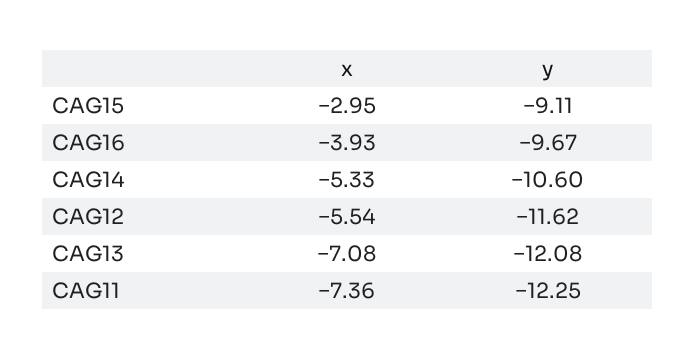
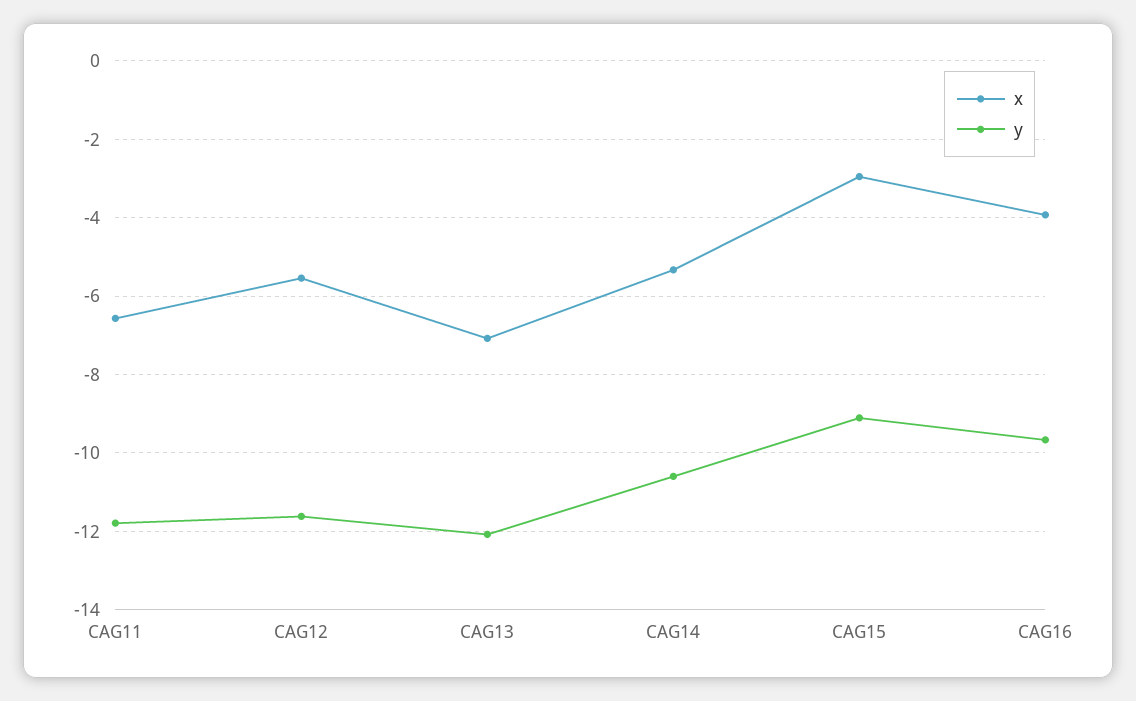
x, CAG11: -7.36 -> -6.6
y, CAG11: -12.25 -> -11.8

